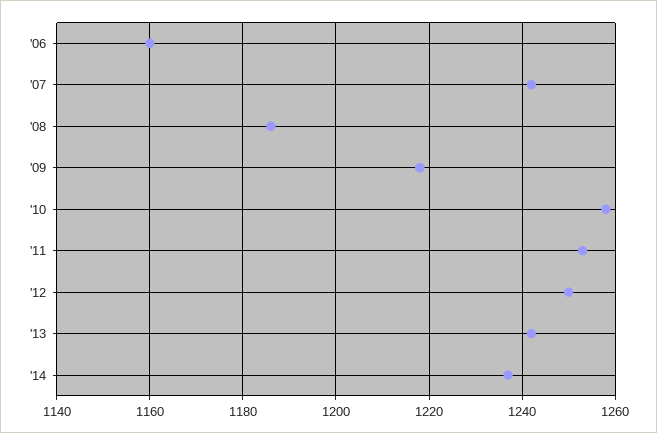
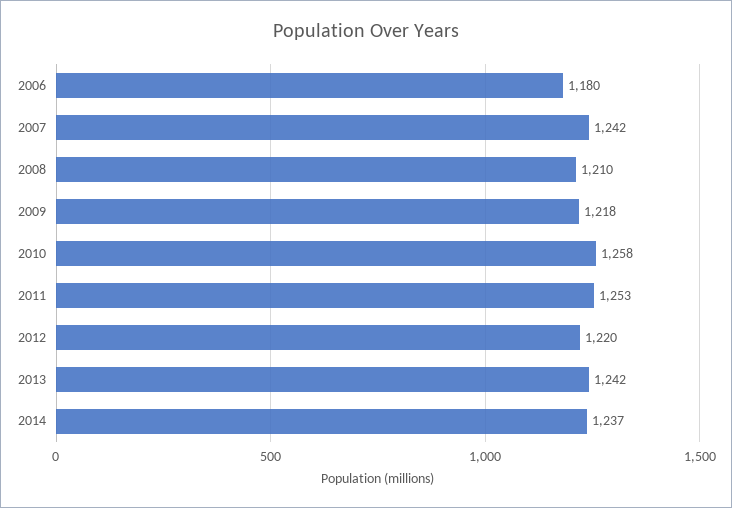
'06: 1160 -> 1180
'08: 1185 -> 1210
'12: 1250 -> 1220

